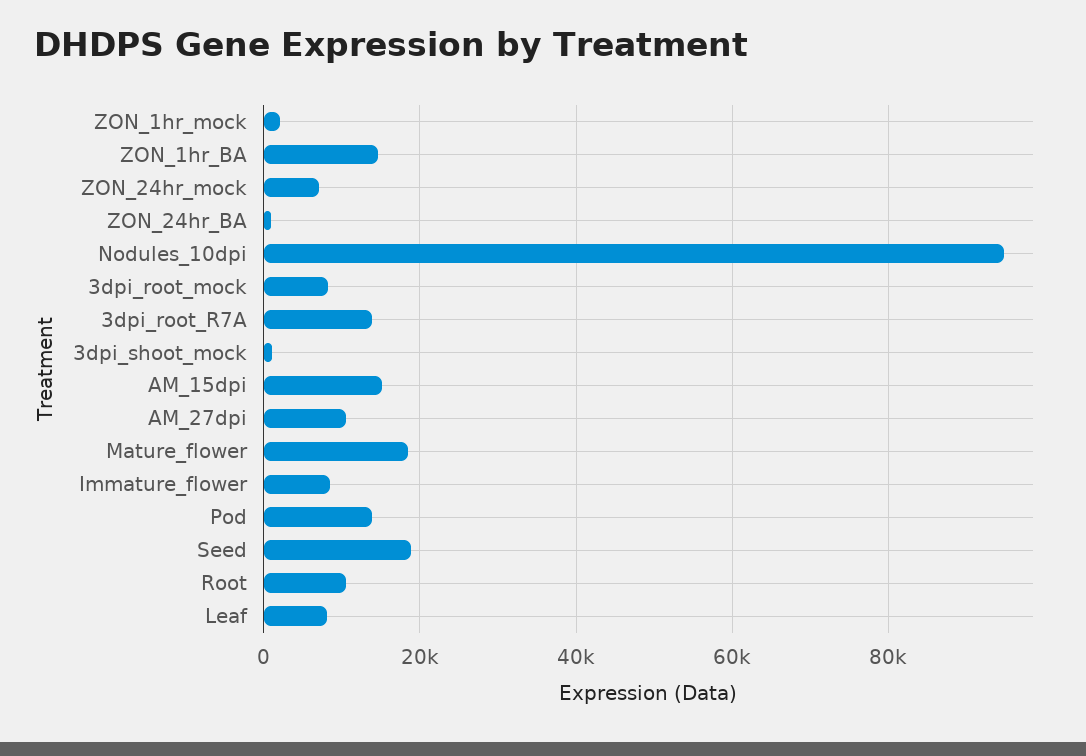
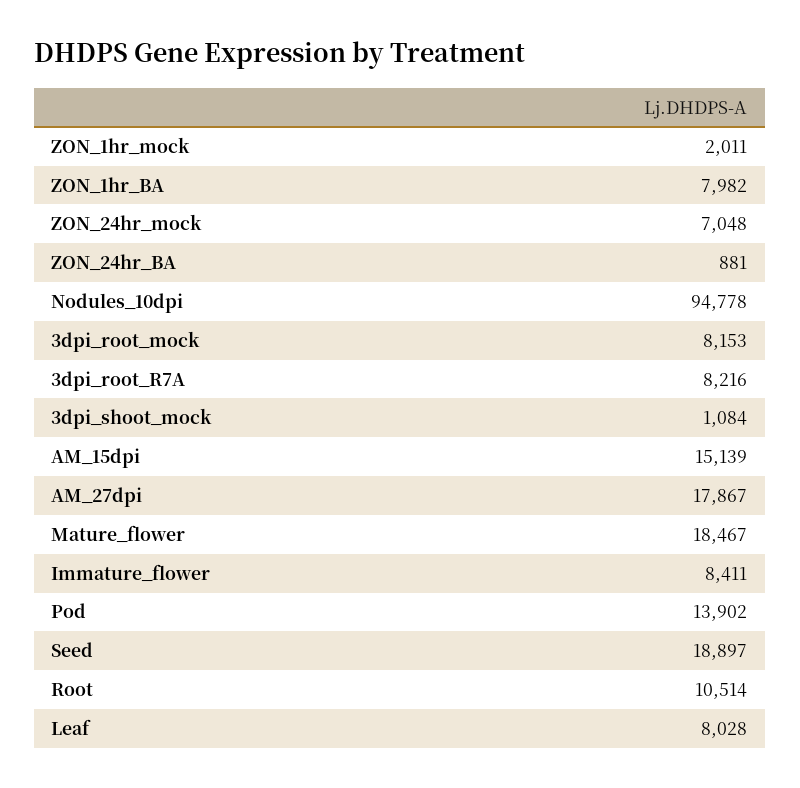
ZON_1hr_BA: 14000 -> 7982
3dpi_root_R7A: 14000 -> 8216
AM_27dpi: 10000 -> 17867

